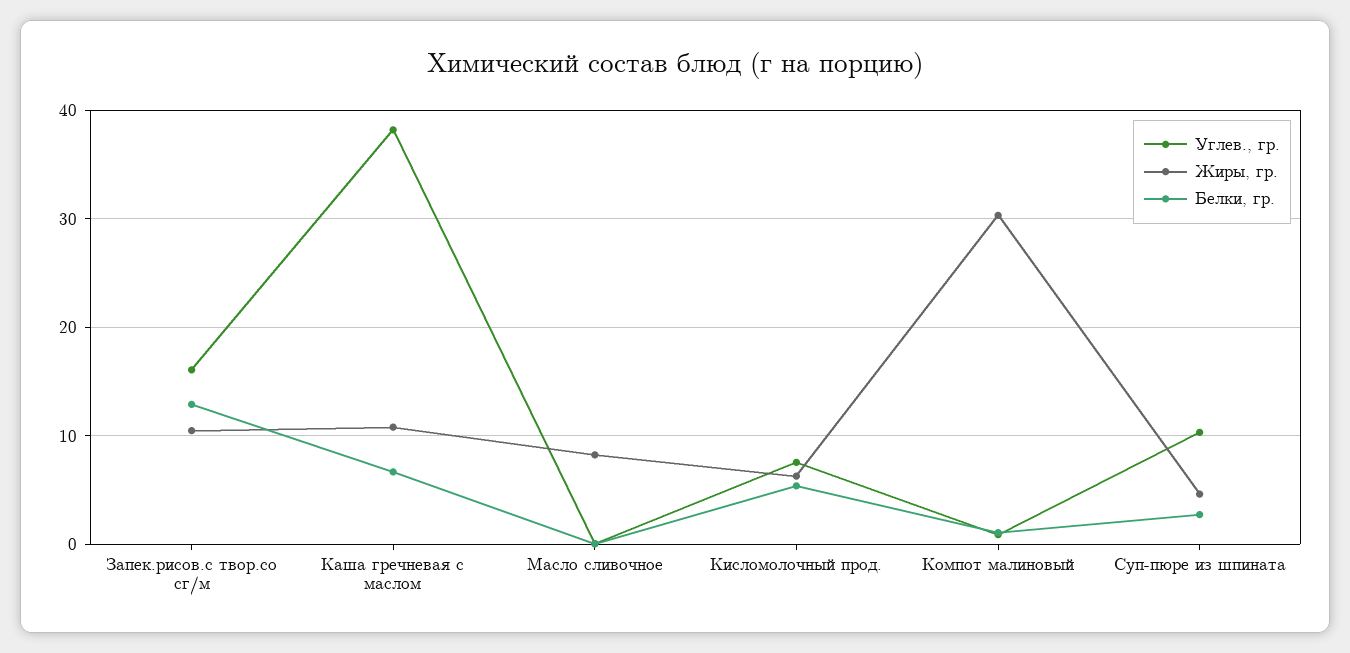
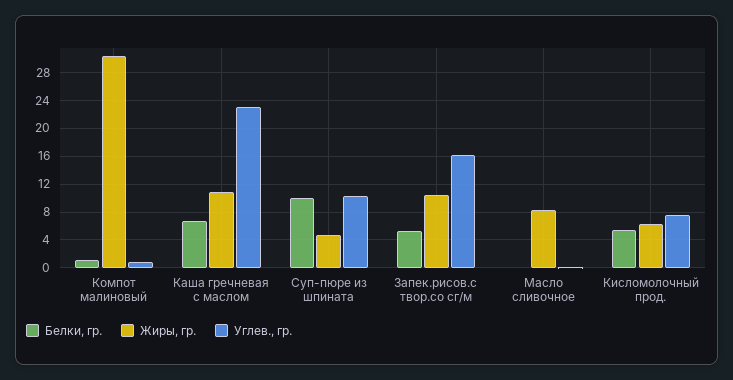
Белки, гр., Запек.рисов.с твор.со сг/м: 13 -> 5
Углев., гр., Каша гречневая с маслом: 38 -> 23
Белки, гр., Суп-пюре из шпината: 3 -> 10

